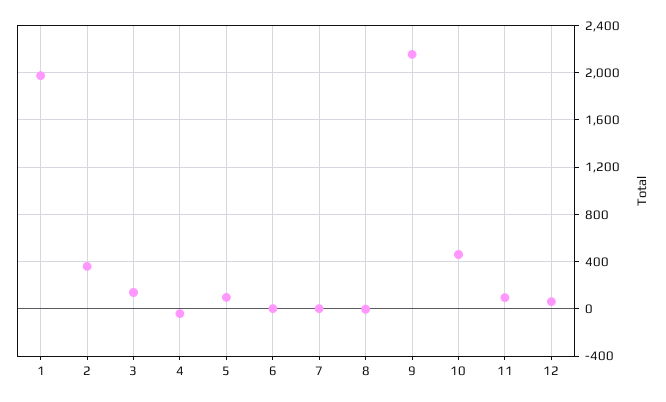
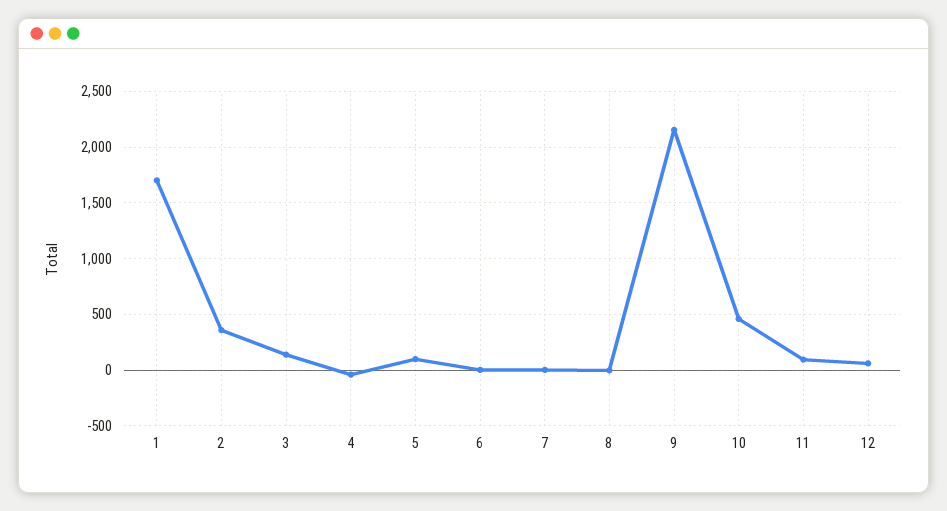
1: 2000 -> 1700

